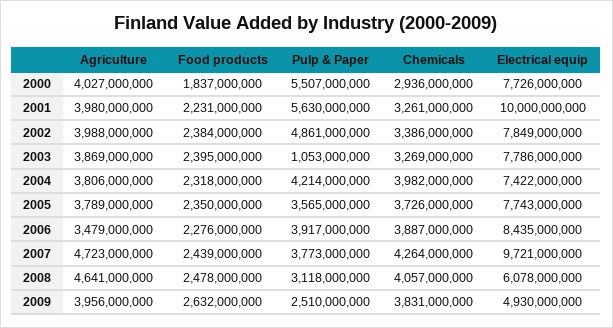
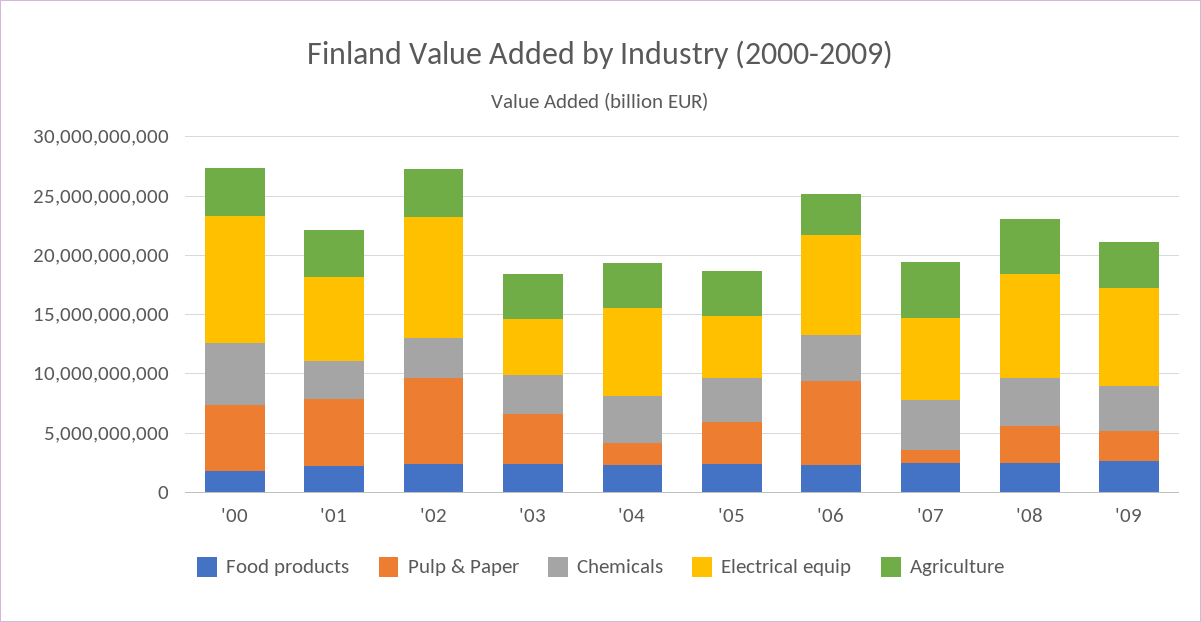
Chemicals, 2000: 2936000000 -> 5000000000
Electrical equip, 2000: 7726000000 -> 11000000000
Electrical equip, 2001: 10000000000 -> 7000000000
Pulp & Paper, 2002: 4861000000 -> 7000000000
Electrical equip, 2002: 7849000000 -> 10000000000
Pulp & Paper, 2003: 1053000000 -> 4000000000
Electrical equip, 2003: 7786000000 -> 5000000000
Pulp & Paper, 2004: 4214000000 -> 2000000000
Electrical equip, 2005: 7743000000 -> 5000000000
Pulp & Paper, 2006: 3917000000 -> 7000000000
Pulp & Paper, 2007: 3773000000 -> 1000000000
Electrical equip, 2007: 9721000000 -> 7000000000
Electrical equip, 2008: 6078000000 -> 9000000000
Electrical equip, 2009: 4930000000 -> 8000000000

